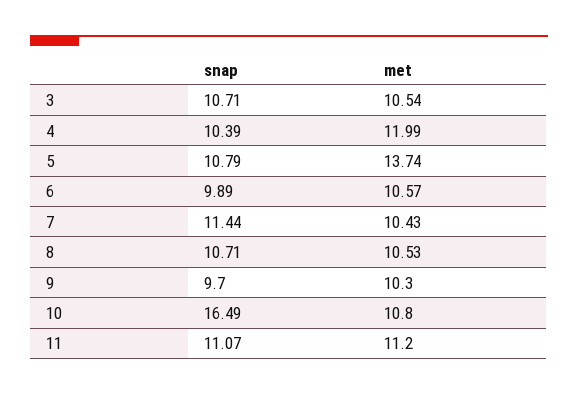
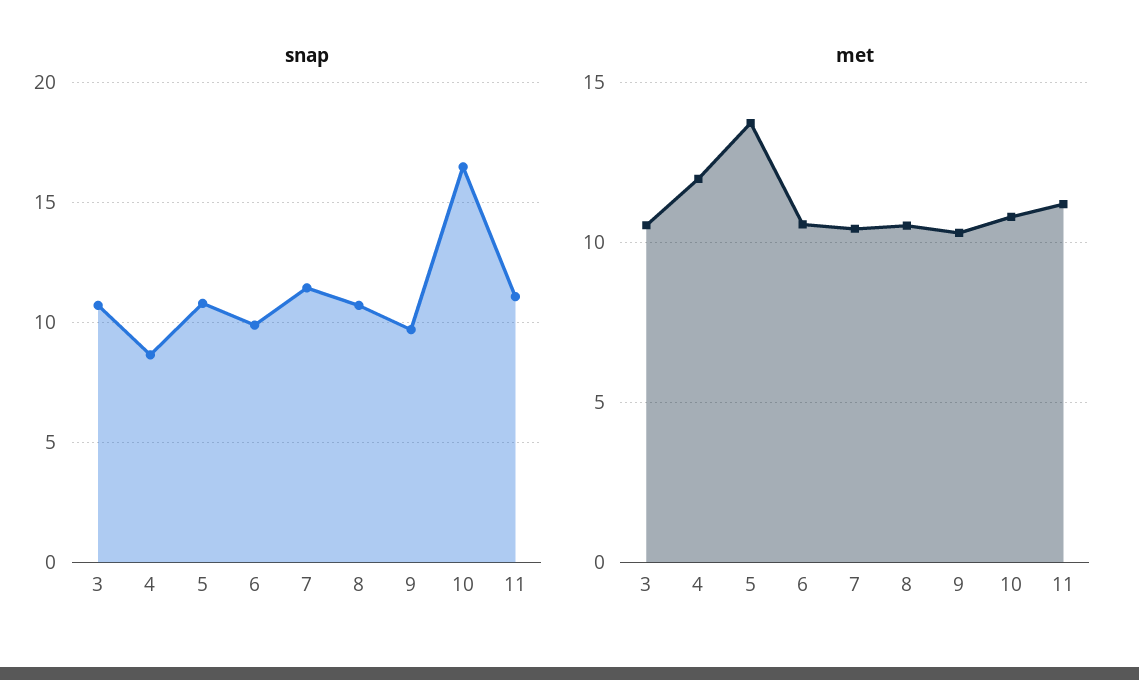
snap, 4: 10.39 -> 8.5

